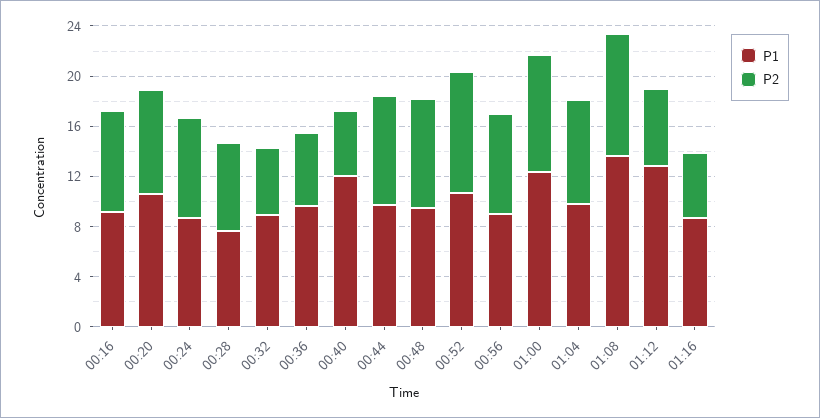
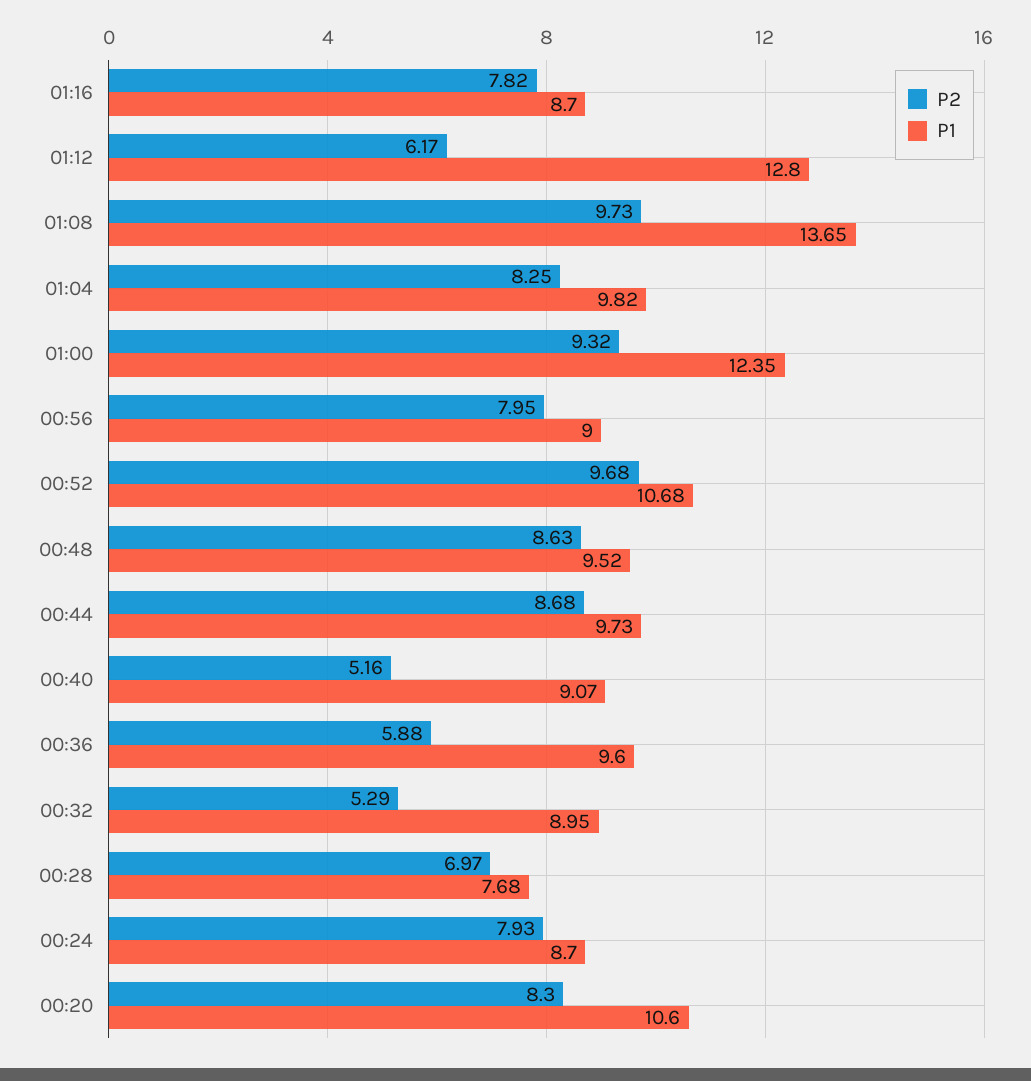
P1, 00:16: 9 -> none
P2, 00:16: 8 -> none
P1, 00:40: 12 -> 9.07
P2, 01:16: 5 -> 7.82

